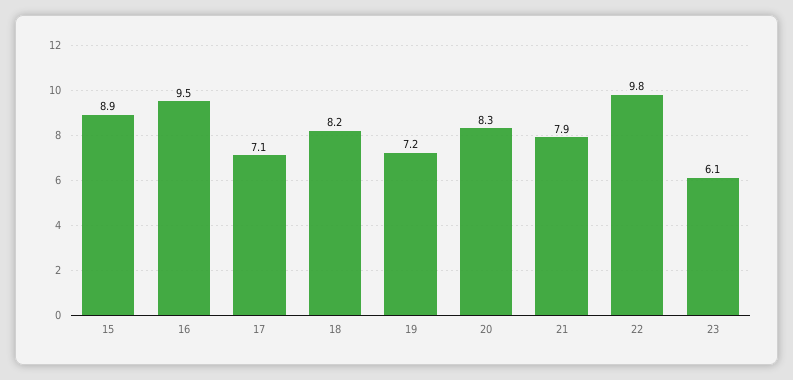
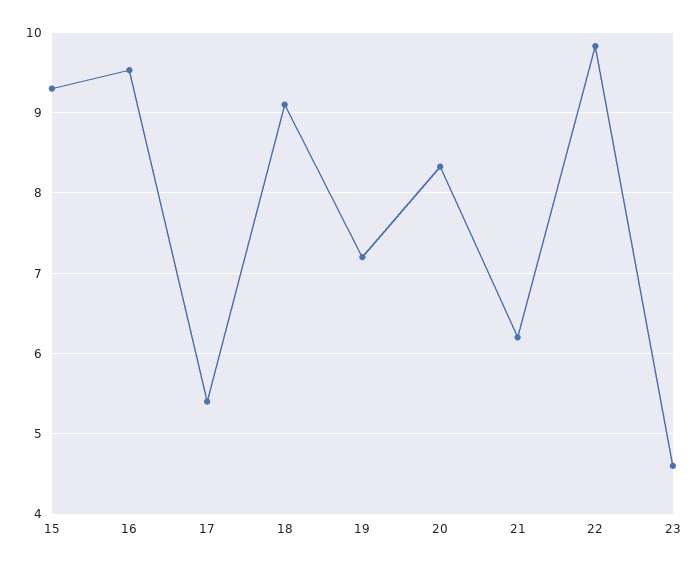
15: 8.9 -> 9.3
17: 7.1 -> 5.4
18: 8.2 -> 9.1
21: 7.9 -> 6.2
23: 6.1 -> 4.6

